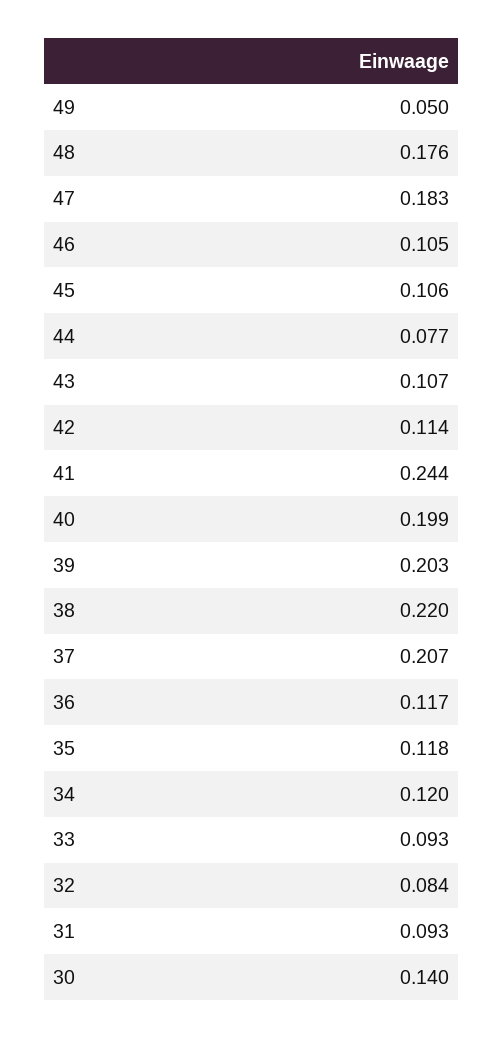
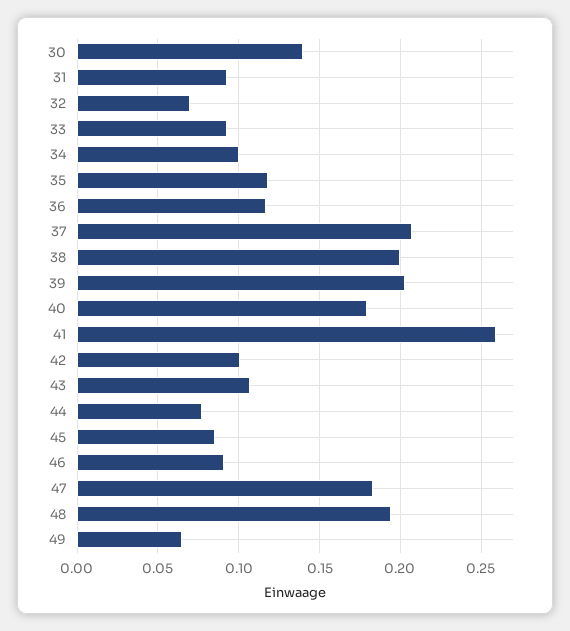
49: 0.05 -> 0.065
48: 0.176 -> 0.195
46: 0.105 -> 0.09
45: 0.106 -> 0.085
42: 0.114 -> 0.1
41: 0.244 -> 0.26
40: 0.199 -> 0.18
38: 0.22 -> 0.2
34: 0.12 -> 0.1
32: 0.084 -> 0.07

